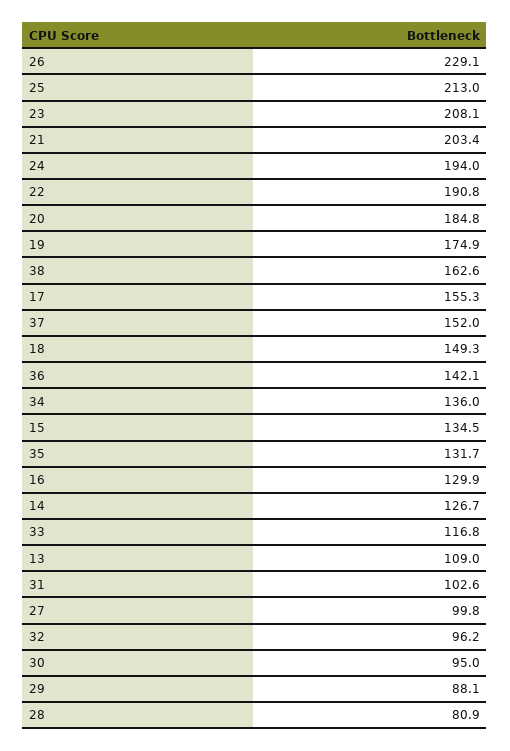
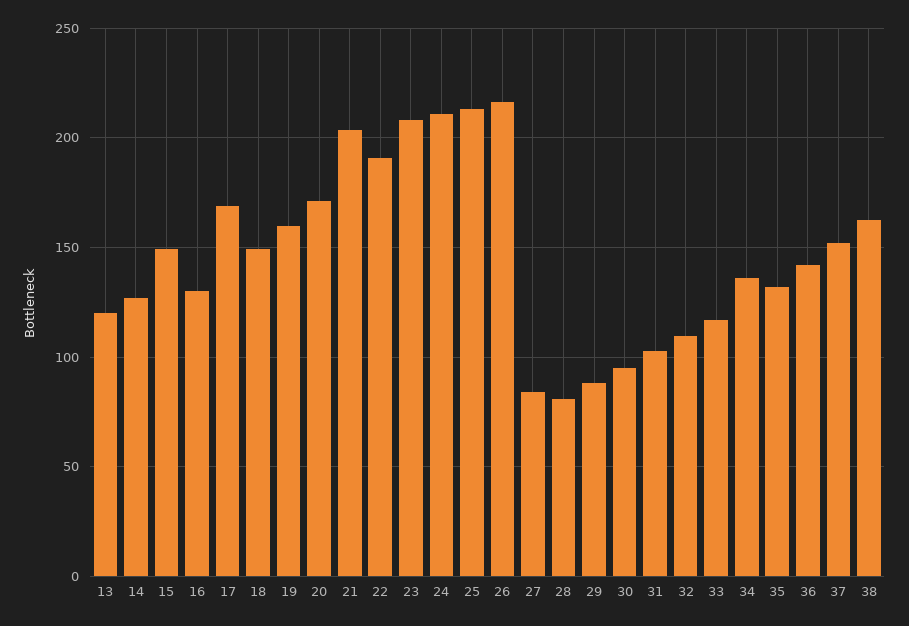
26: 229.1 -> 215
24: 194 -> 210
20: 184.8 -> 170
19: 174.9 -> 160
17: 155.3 -> 170
15: 134.5 -> 150
13: 109 -> 120
27: 99.8 -> 85
32: 96.2 -> 110

